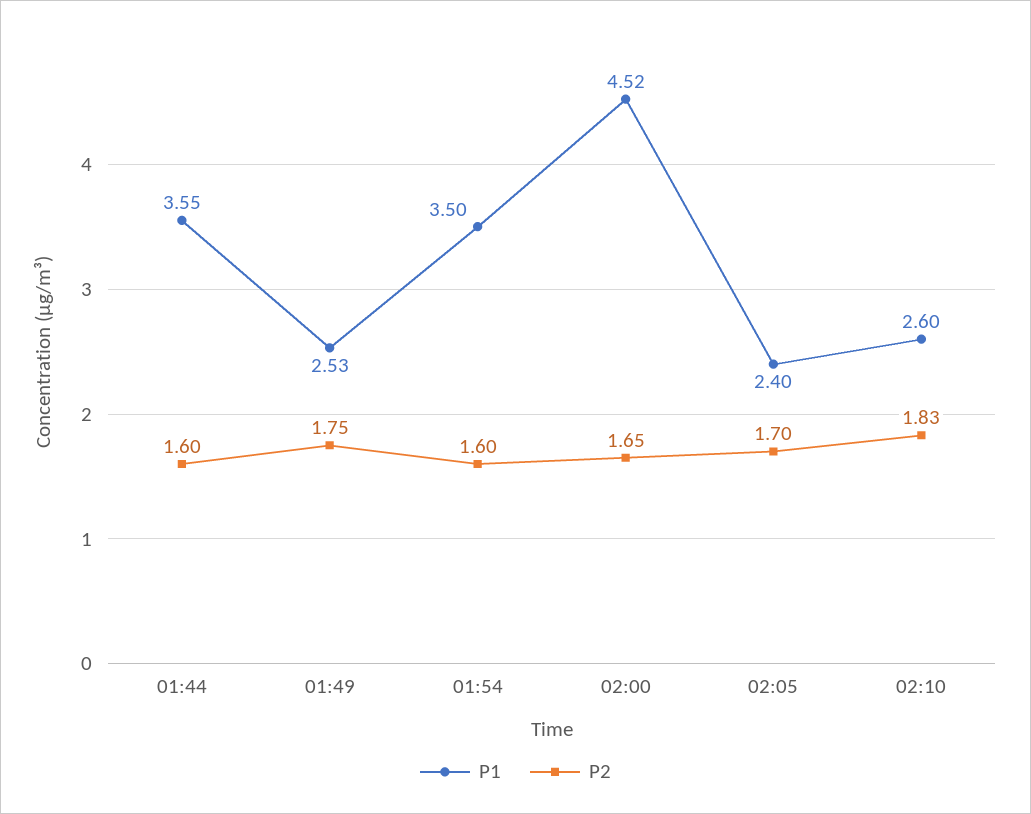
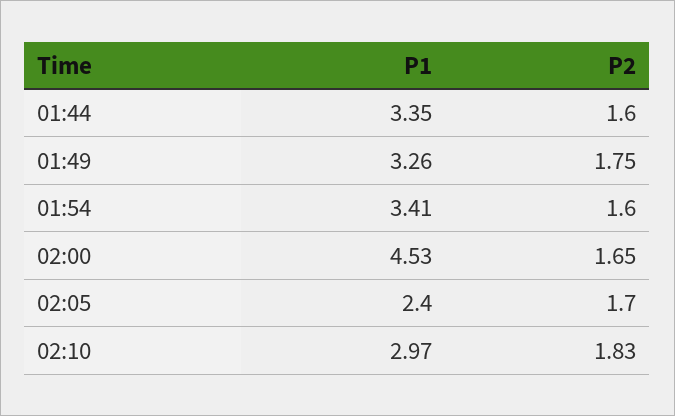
P1, 01:44: 3.55 -> 3.35
P1, 01:49: 2.53 -> 3.26
P1, 01:54: 3.5 -> 3.41
P1, 02:00: 4.52 -> 4.53
P1, 02:10: 2.6 -> 2.97

